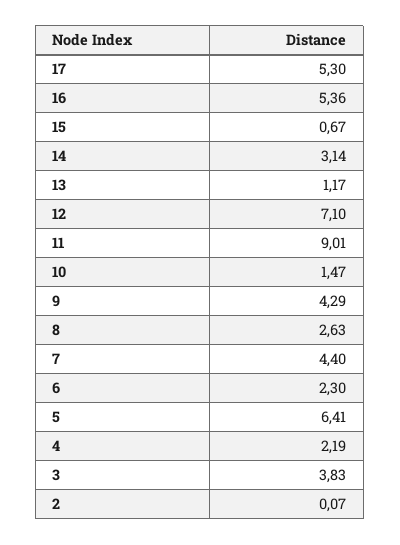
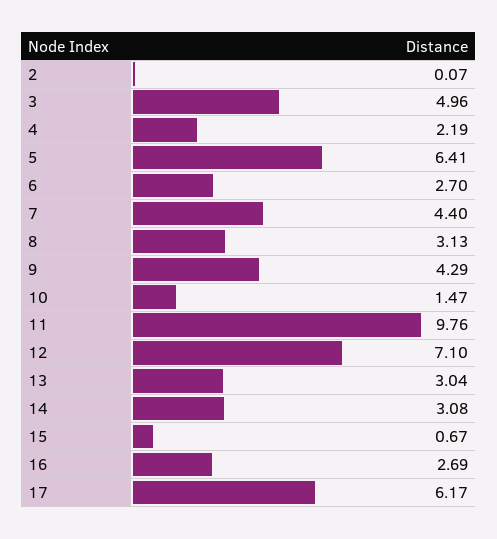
17: 5.3 -> 6.17
16: 5.36 -> 2.69
14: 3.14 -> 3.08
13: 1.17 -> 3.04
11: 9.01 -> 9.76
8: 2.63 -> 3.13
6: 2.3 -> 2.7
3: 3.83 -> 4.96

